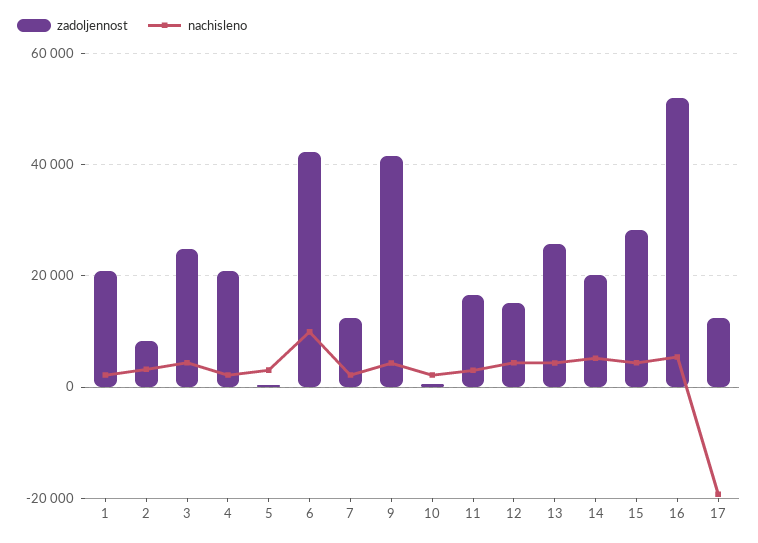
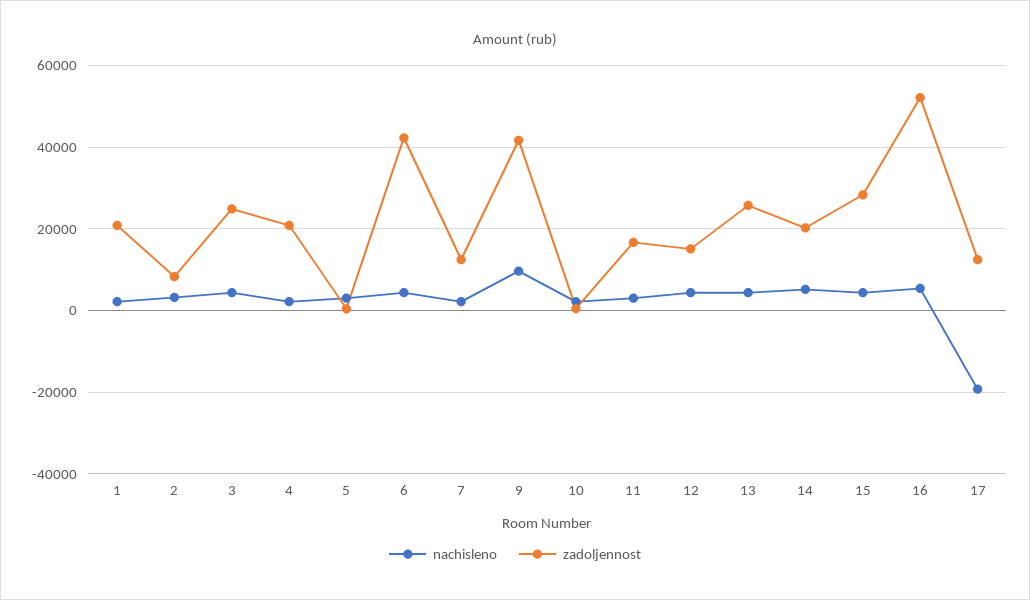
nachisleno, 6: 10000 -> 4000
nachisleno, 9: 4000 -> 10000

